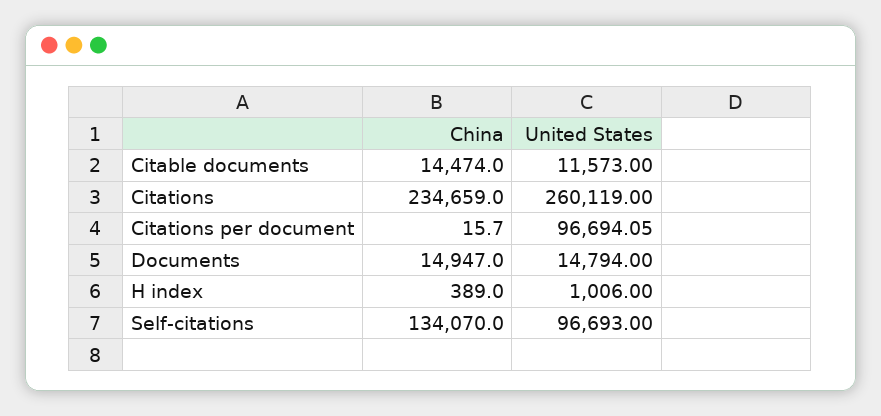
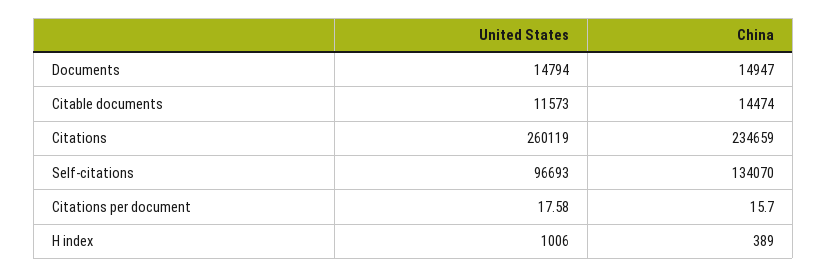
United States, Citations per document: 96694.05 -> 17.58

